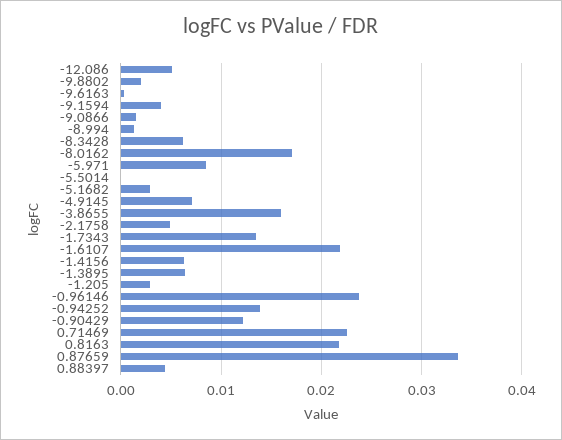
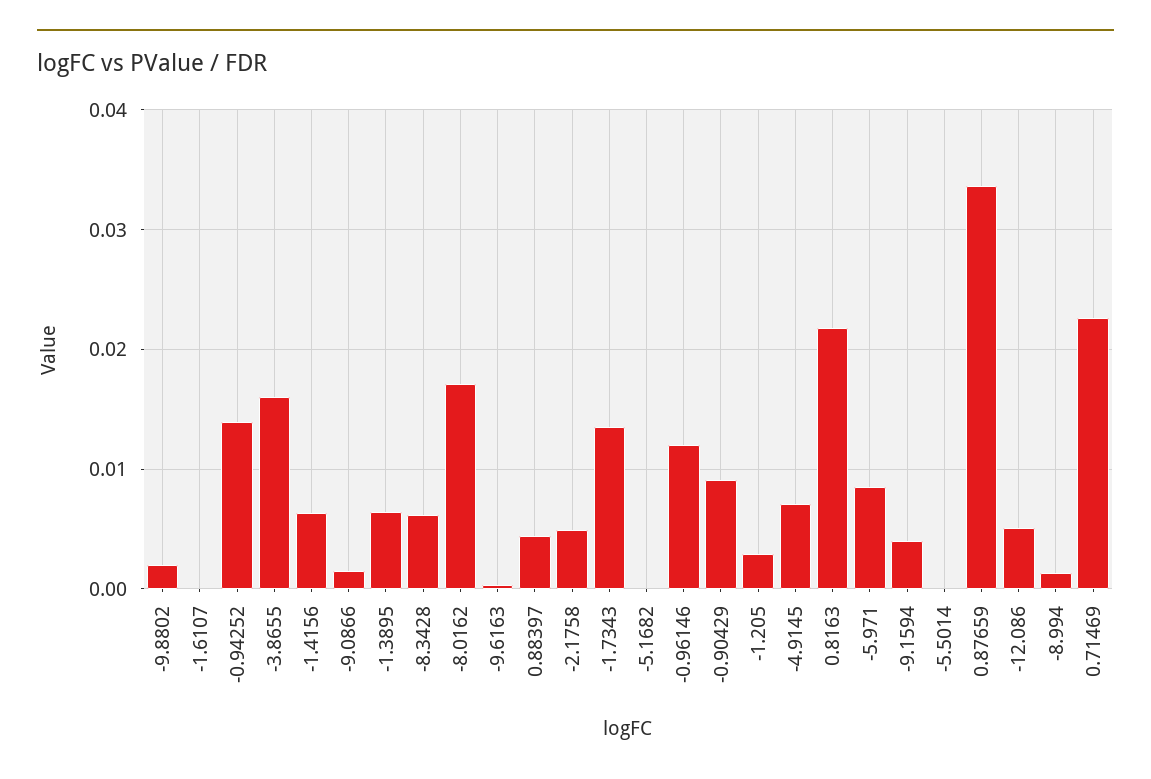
-5.1682: 0.003 -> 0
-1.6107: 0.022 -> 0
-0.96146: 0.024 -> 0.012
-0.90429: 0.012 -> 0.009

